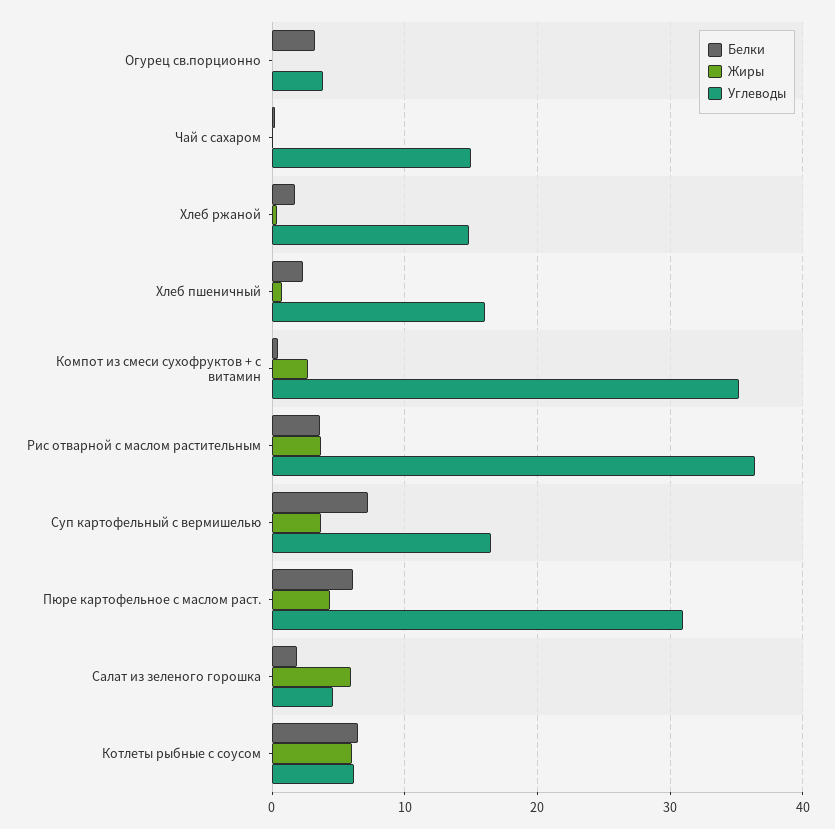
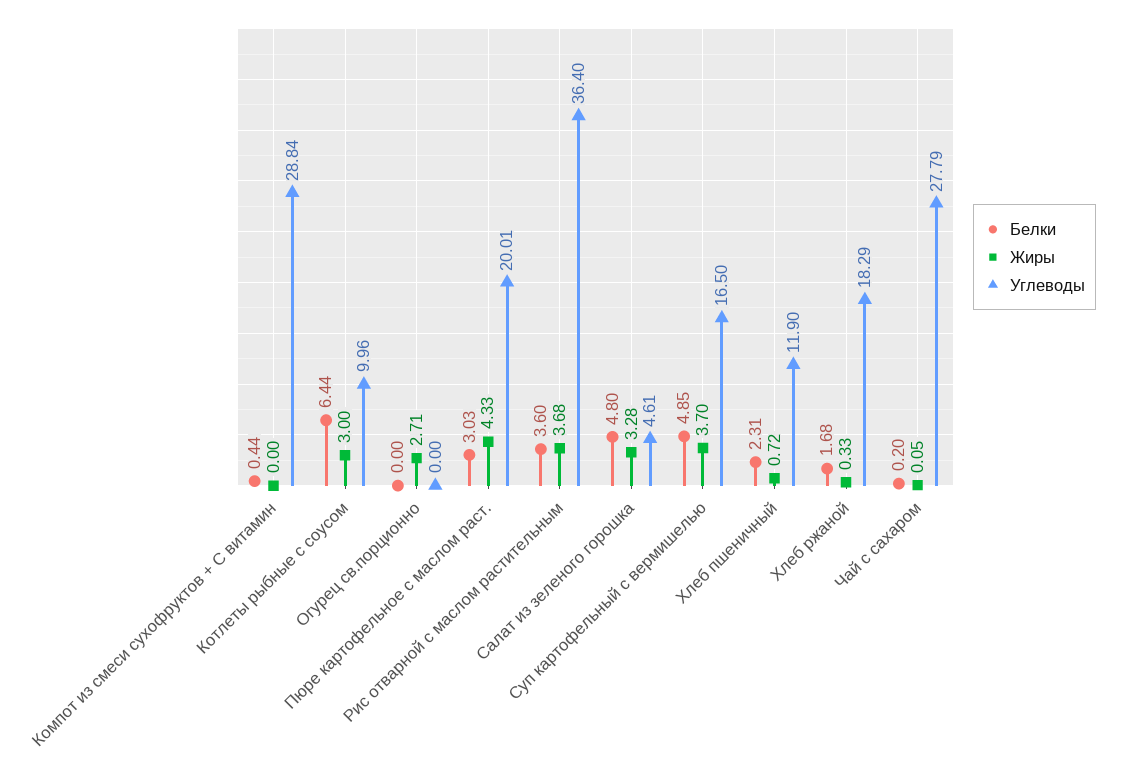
Белки, Огурец св.порционно: 3 -> 0
Жиры, Огурец св.порционно: 0 -> 2.71
Углеводы, Огурец св.порционно: 4 -> 0
Углеводы, Чай с сахаром: 15 -> 27.79
Углеводы, Хлеб ржаной: 15 -> 18.29
Углеводы, Хлеб пшеничный: 16 -> 11.9
Жиры, Компот из смеси сухофруктов + с витамин: 3 -> 0
Углеводы, Компот из смеси сухофруктов + с витамин: 35 -> 28.84
Белки, Суп картофельный с вермишелью: 7 -> 4.85
Белки, Пюре картофельное с маслом раст.: 6 -> 3.03
Углеводы, Пюре картофельное с маслом раст.: 31 -> 20.01
Белки, Салат из зеленого горошка: 2 -> 4.8
Жиры, Салат из зеленого горошка: 6 -> 3.28
Жиры, Котлеты рыбные с соусом: 6 -> 3
Углеводы, Котлеты рыбные с соусом: 6 -> 9.96

